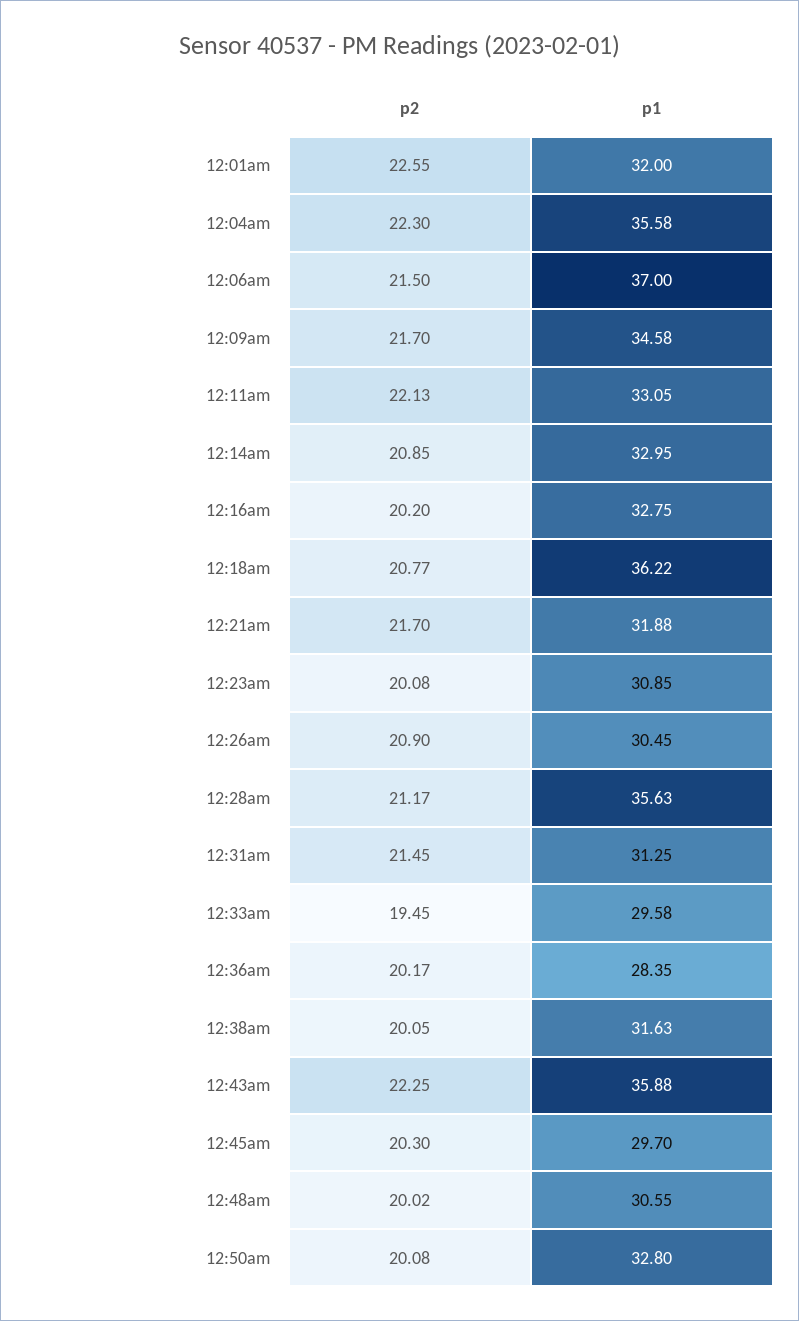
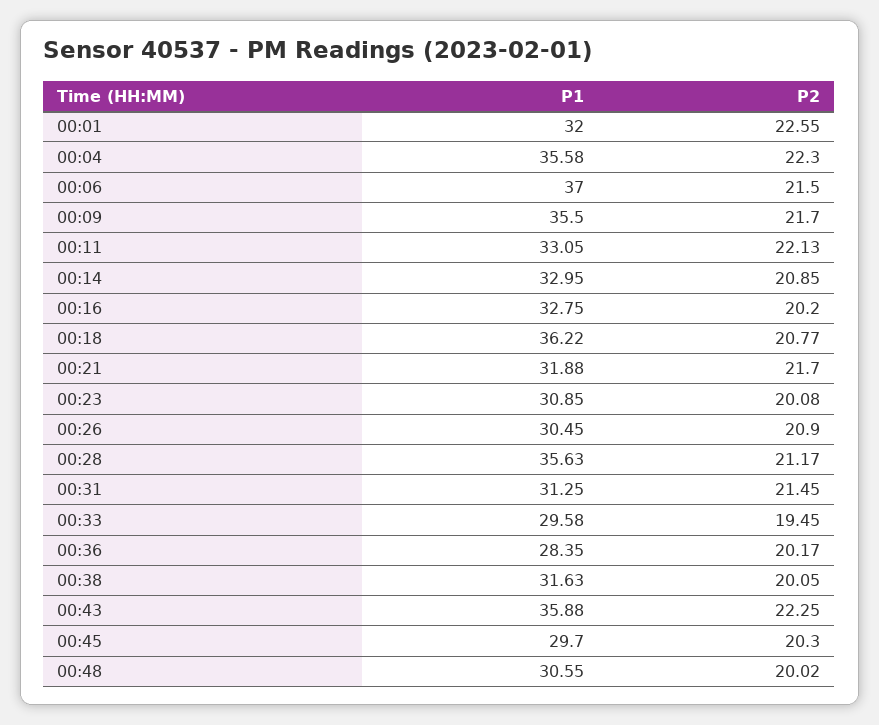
p1, 12:09am: 34.58 -> 35.5
p2, 12:50am: 20.08 -> none
p1, 12:50am: 32.8 -> none

